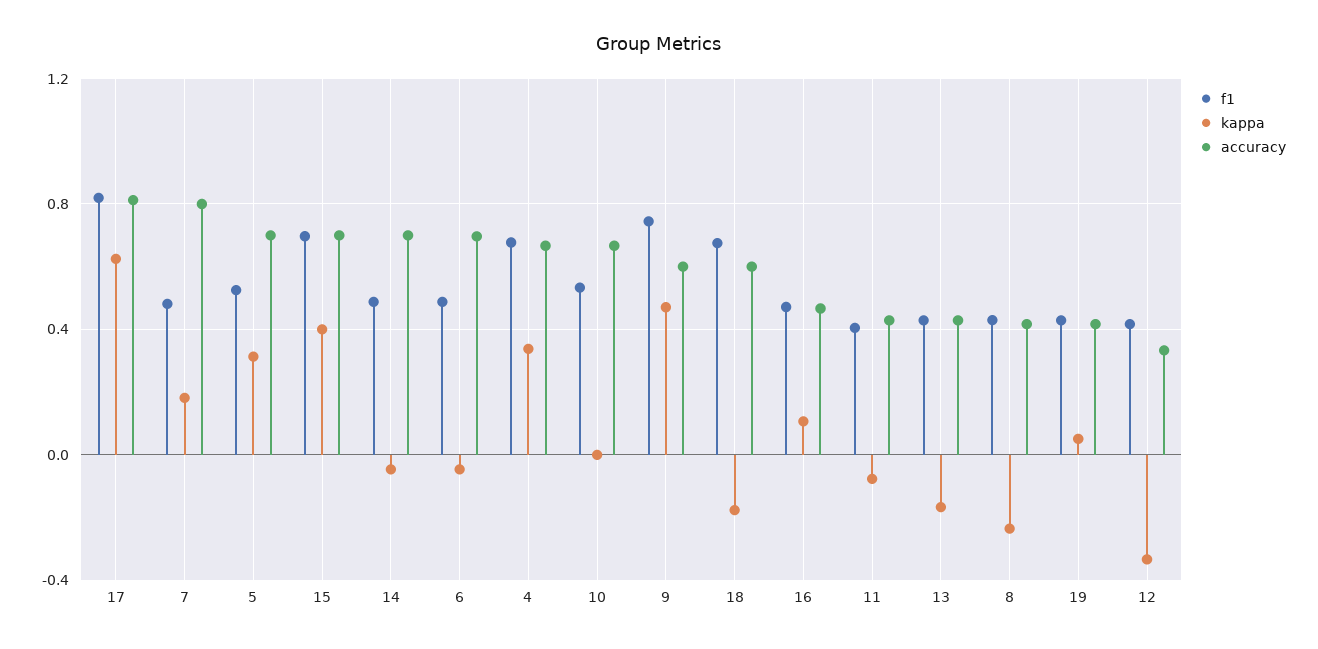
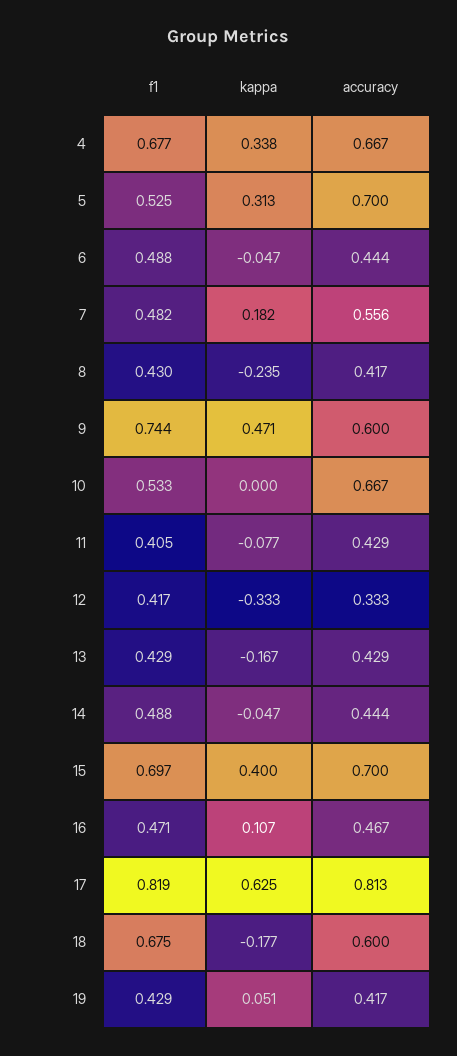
accuracy, 7: 0.8 -> 0.556
accuracy, 14: 0.7 -> 0.444
accuracy, 6: 0.7 -> 0.444

